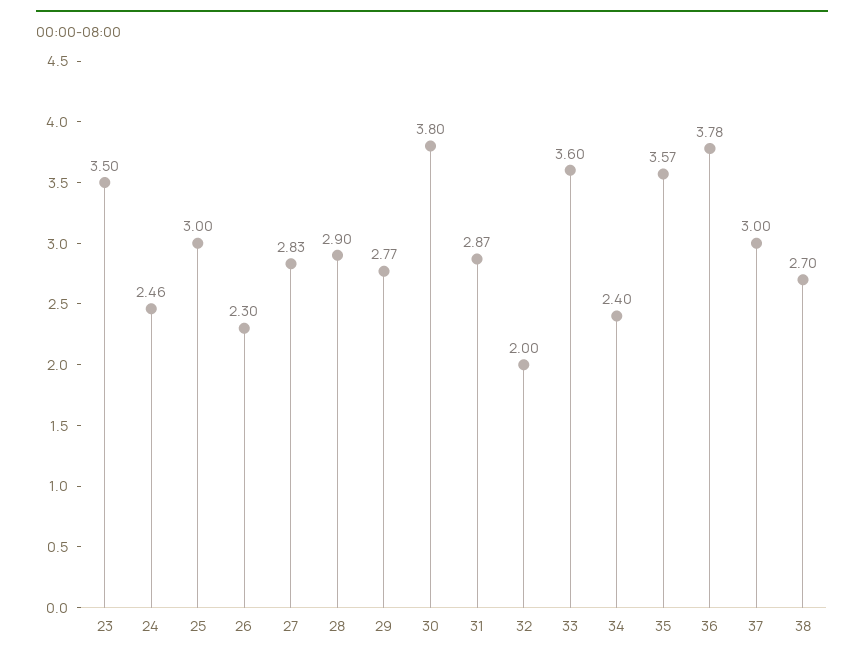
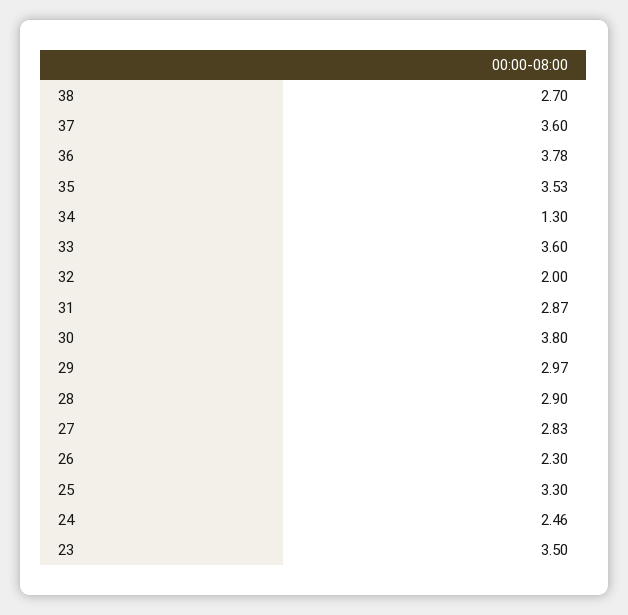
25: 3 -> 3.3
29: 2.77 -> 2.97
34: 2.4 -> 1.3
35: 3.57 -> 3.53
37: 3 -> 3.6

